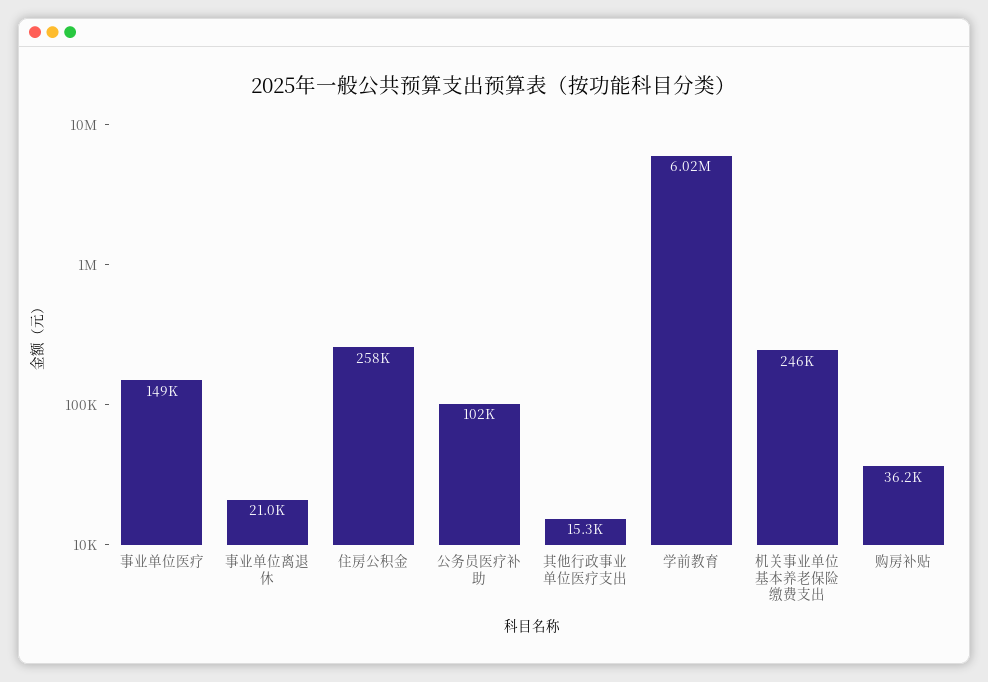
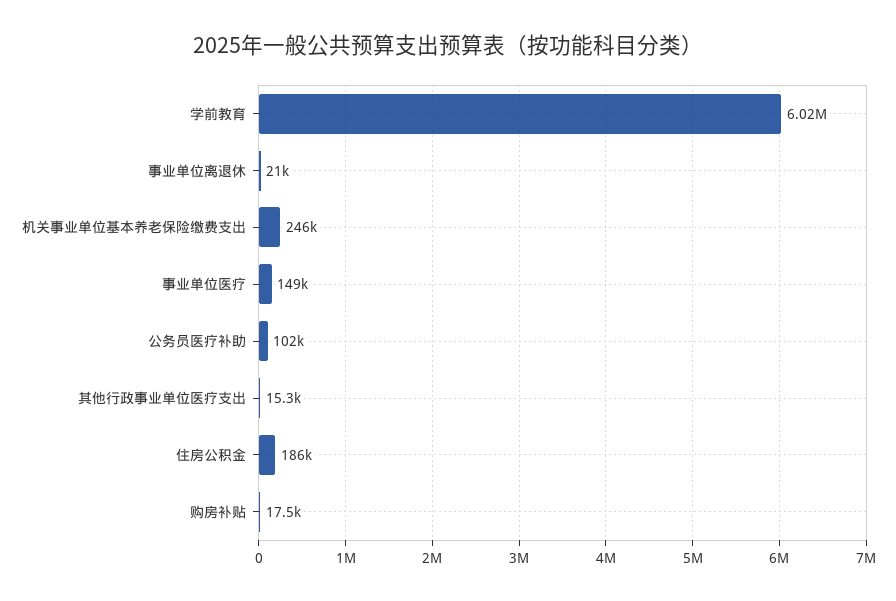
住房公积金: 258000 -> 186000
购房补贴: 36200 -> 17500

